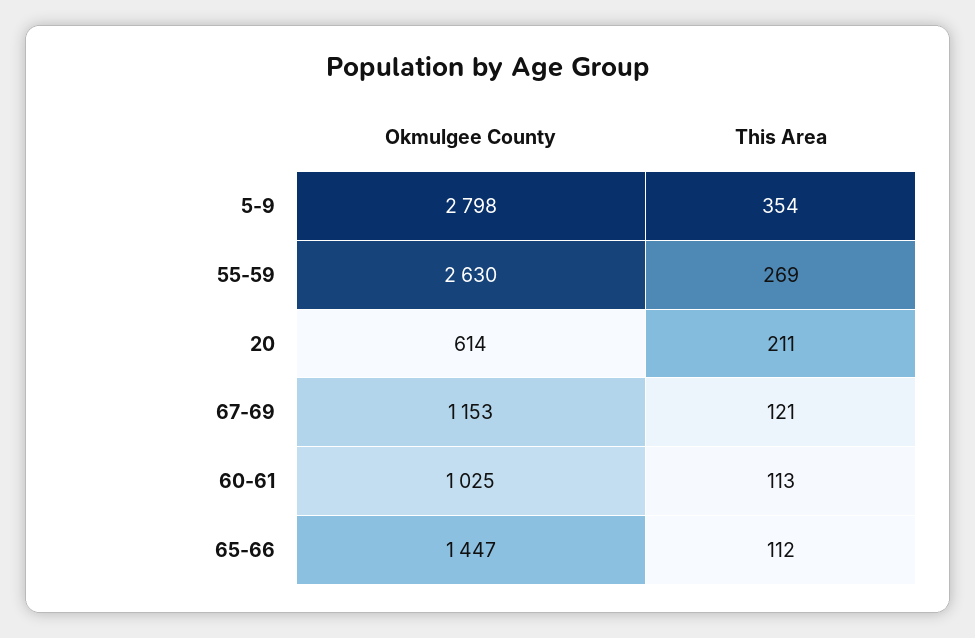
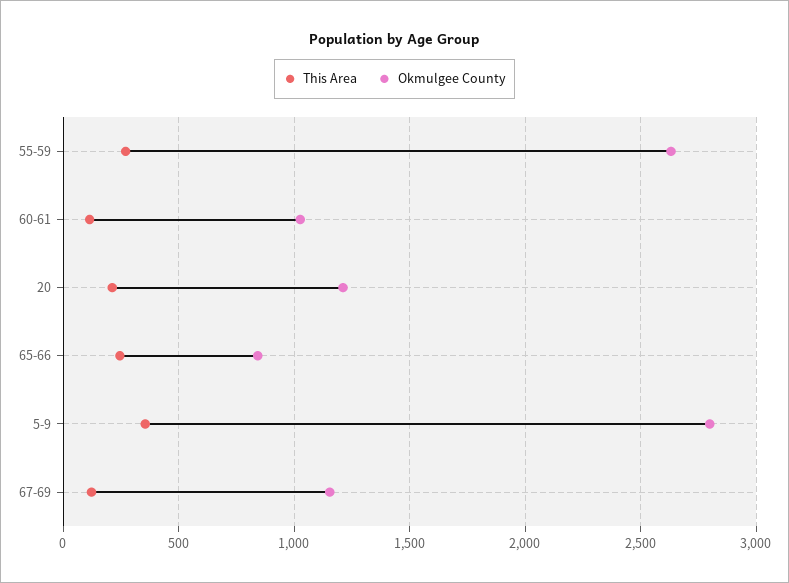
Okmulgee County, 20: 614 -> 1200
Okmulgee County, 65-66: 1447 -> 850
This Area, 65-66: 112 -> 250

